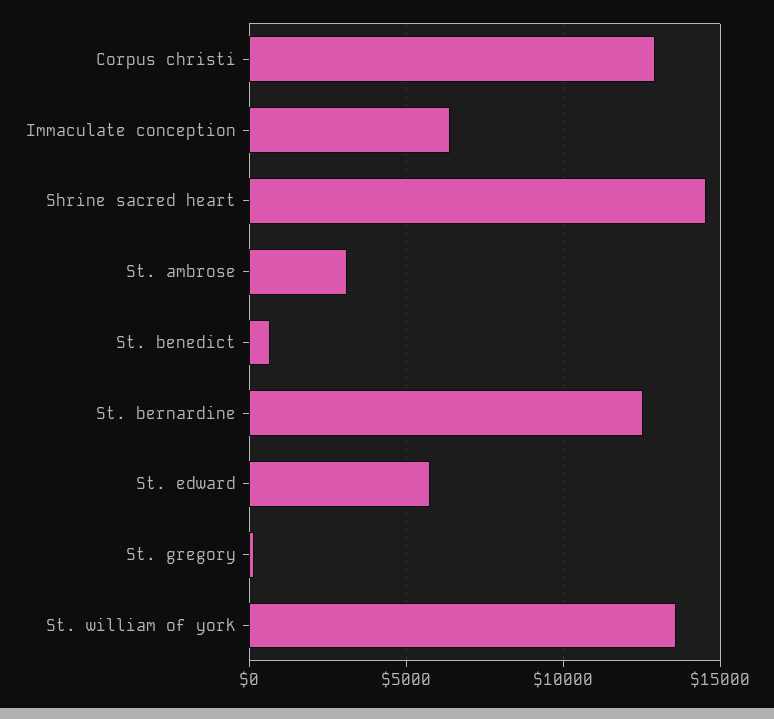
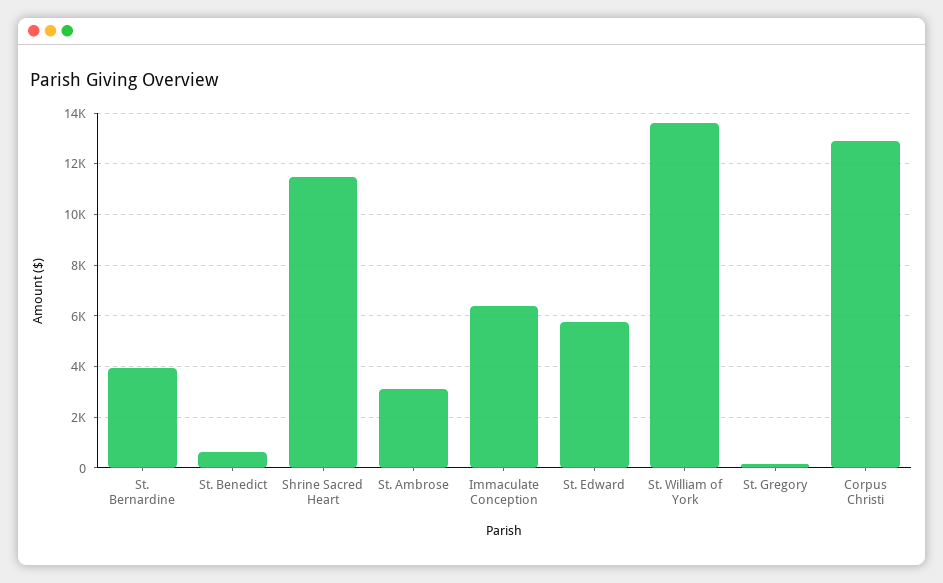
Shrine sacred heart: 14500 -> 11500
St. bernardine: 12500 -> 4000

